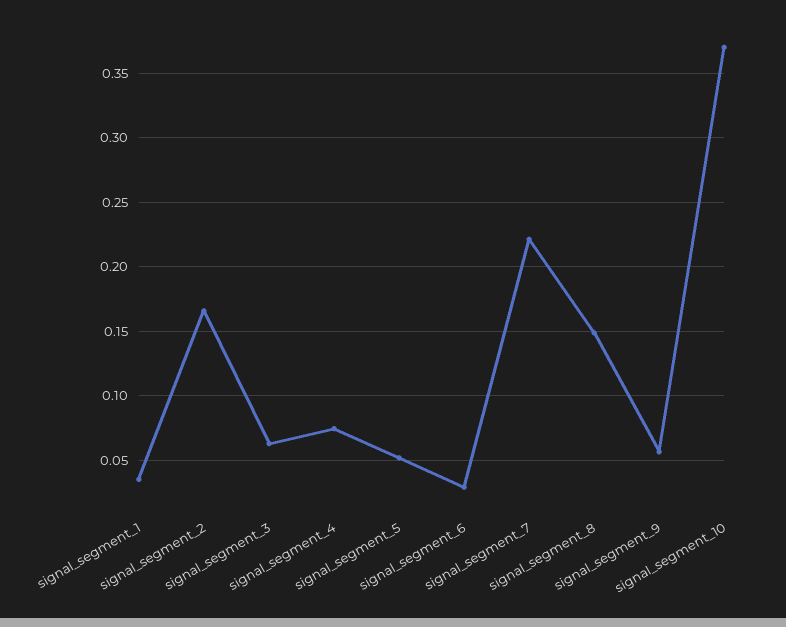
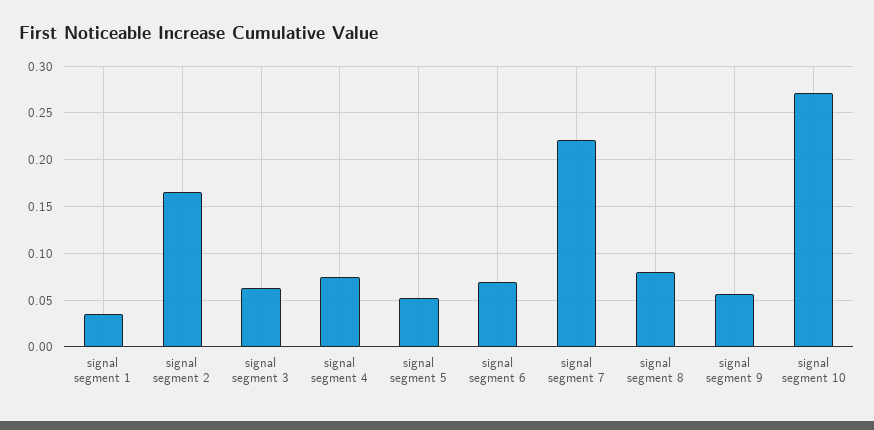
signal_segment_6: 0.03 -> 0.07
signal_segment_8: 0.15 -> 0.08
signal_segment_10: 0.37 -> 0.27

